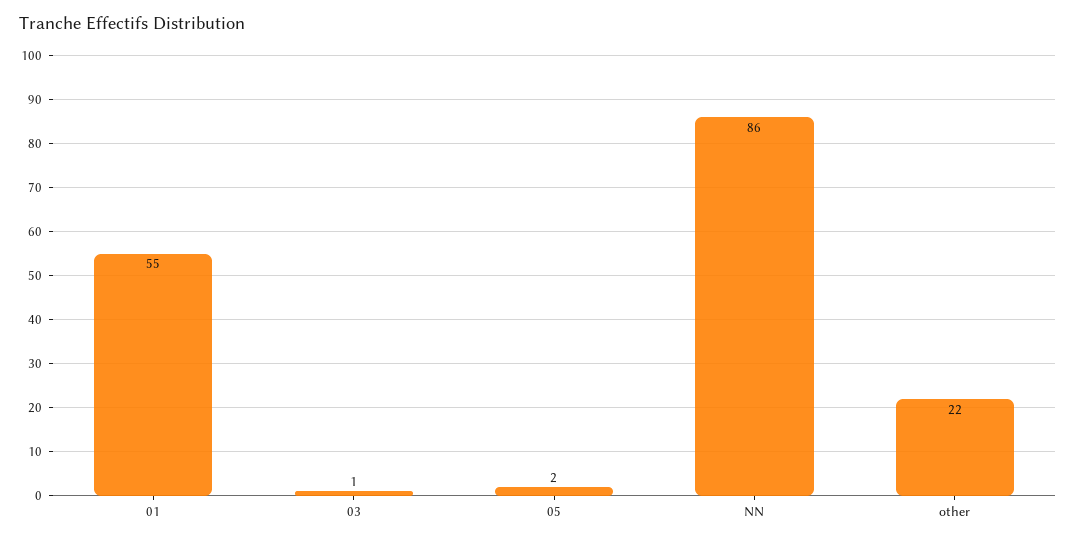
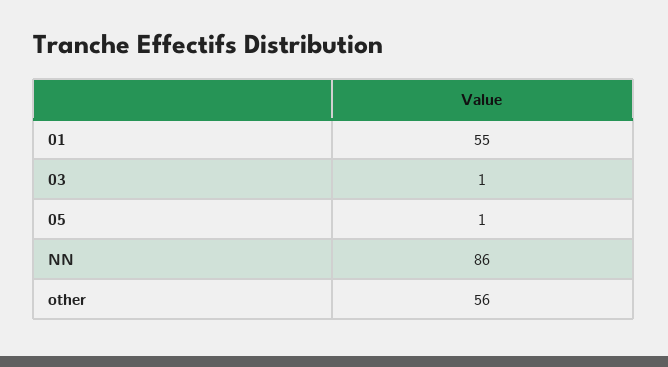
05: 2 -> 1
other: 22 -> 56

